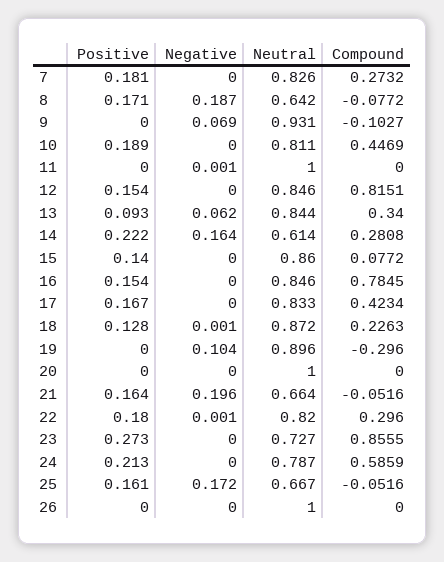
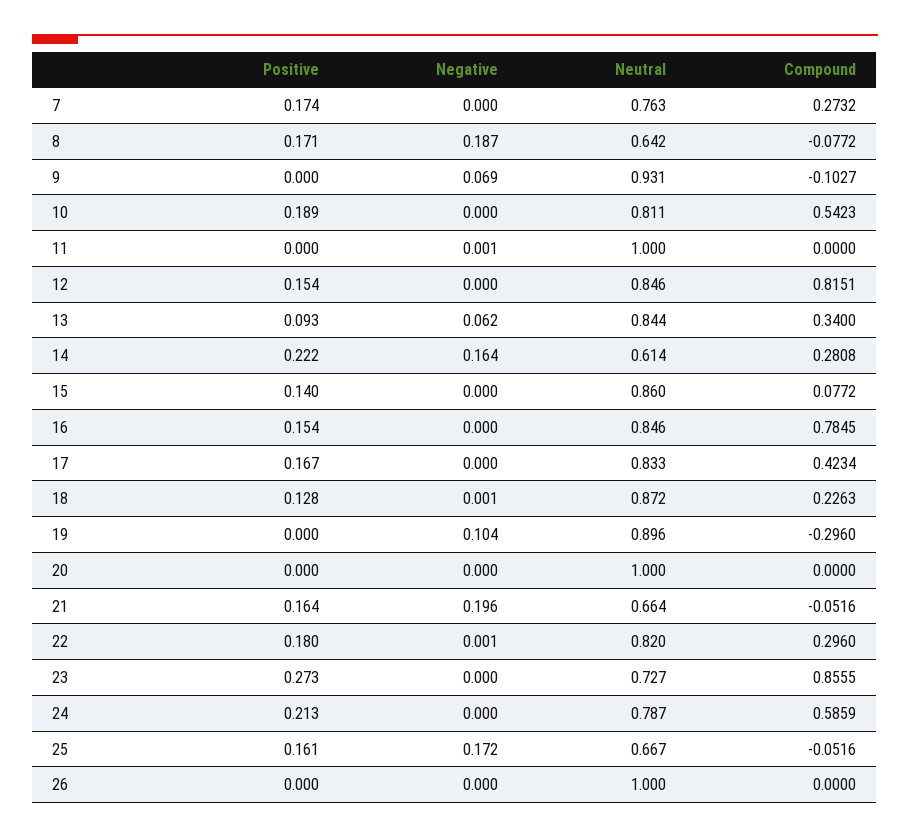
Positive, 7: 0.181 -> 0.174
Neutral, 7: 0.826 -> 0.763
Compound, 10: 0.4469 -> 0.5423

